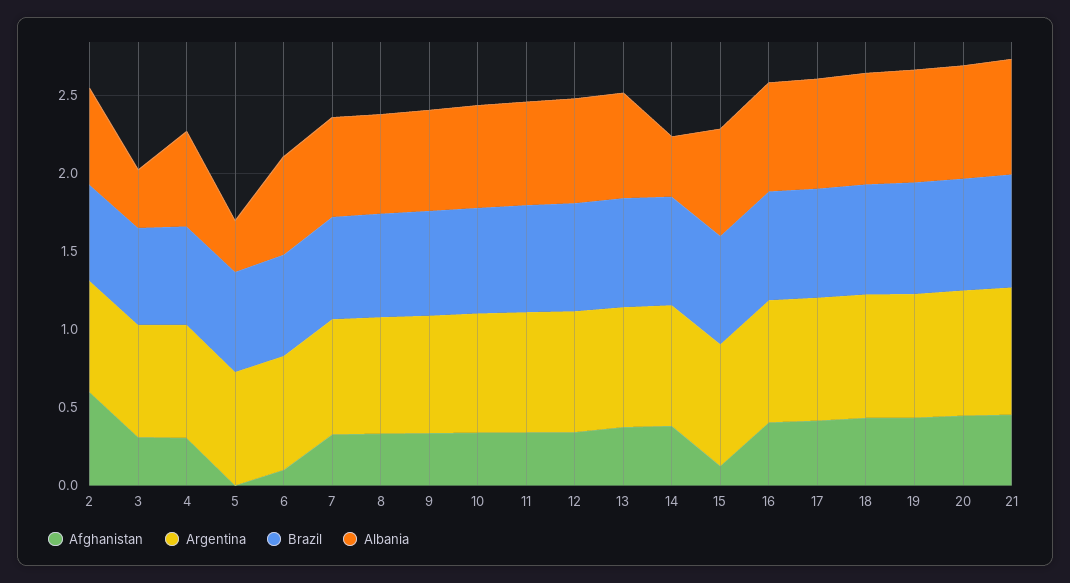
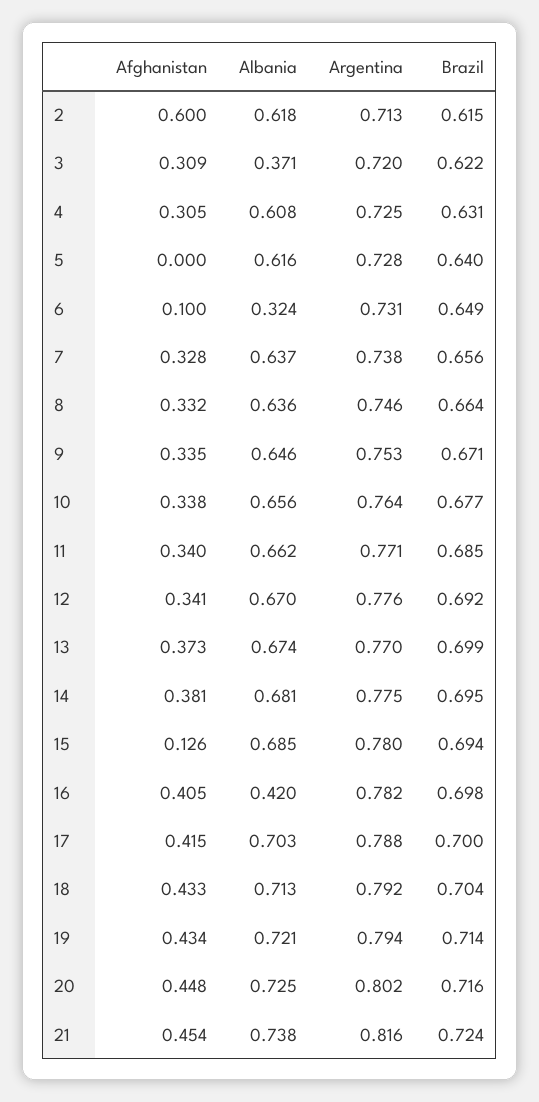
Albania, 5: 0.3 -> 0.616
Albania, 6: 0.6 -> 0.324
Albania, 14: 0.4 -> 0.681
Albania, 16: 0.7 -> 0.42

